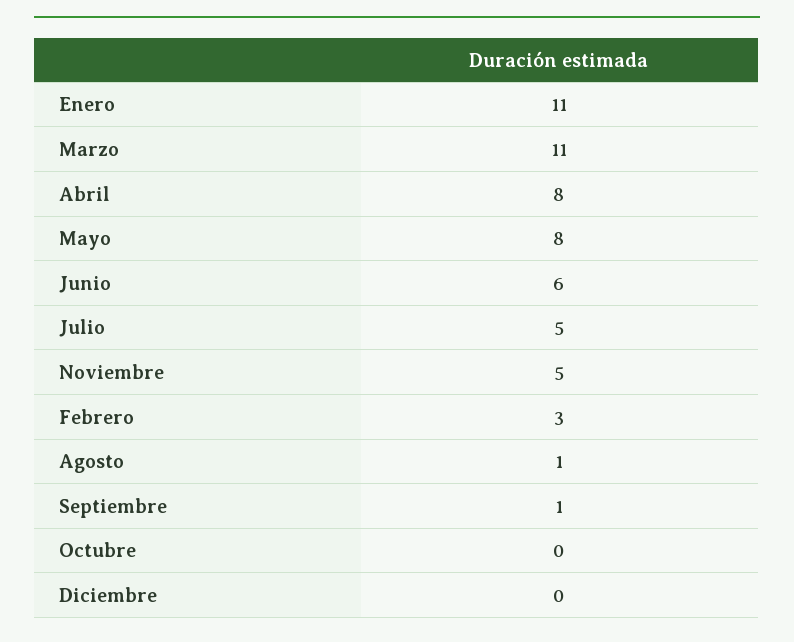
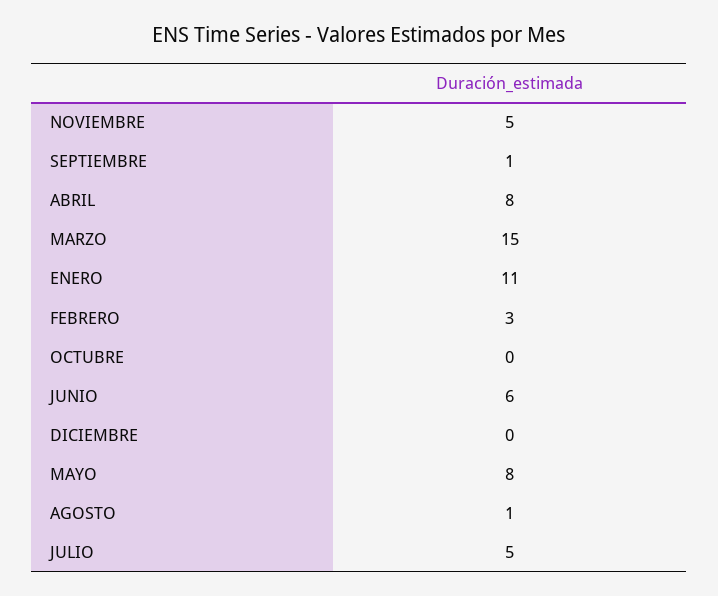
Marzo: 11 -> 15

